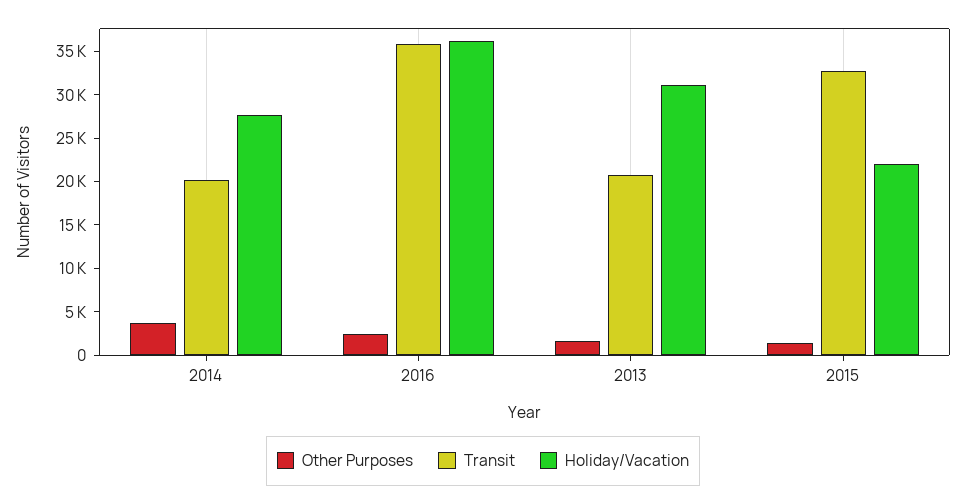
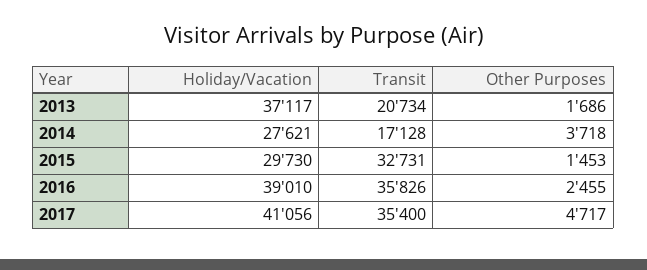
Transit, 2014: 20000 -> 17128
Holiday/Vacation, 2016: 36000 -> 39010
Holiday/Vacation, 2013: 31000 -> 37117
Holiday/Vacation, 2015: 22000 -> 29730
Holiday/Vacation, 2017: none -> 41056
Transit, 2017: none -> 35400
Other Purposes, 2017: none -> 4717

